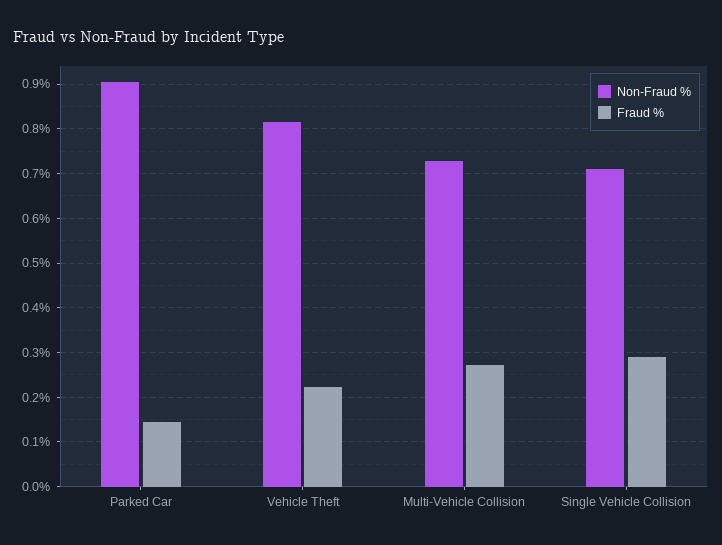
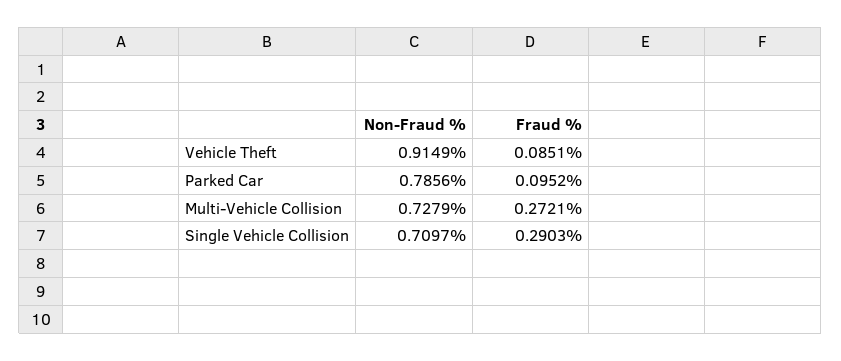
Non-Fraud %, Parked Car: 0.9 -> 0.7856
Fraud %, Parked Car: 0.14 -> 0.0952
Non-Fraud %, Vehicle Theft: 0.82 -> 0.9149
Fraud %, Vehicle Theft: 0.22 -> 0.0851

